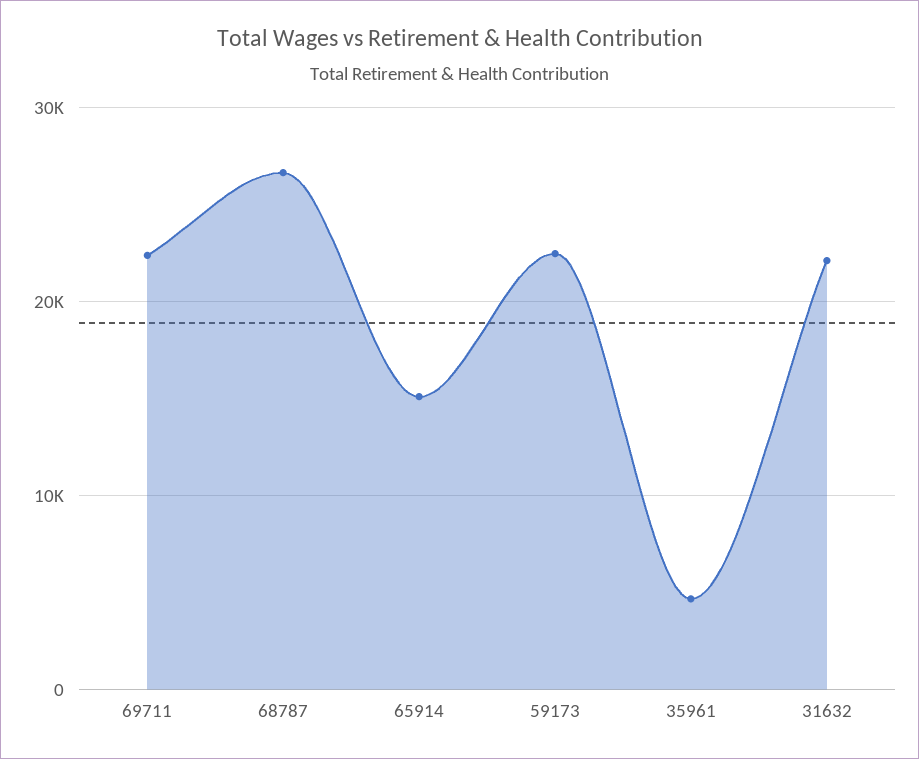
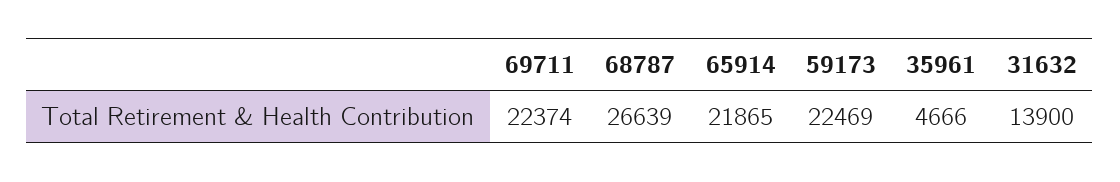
65914: 15000 -> 21865
31632: 22000 -> 13900

